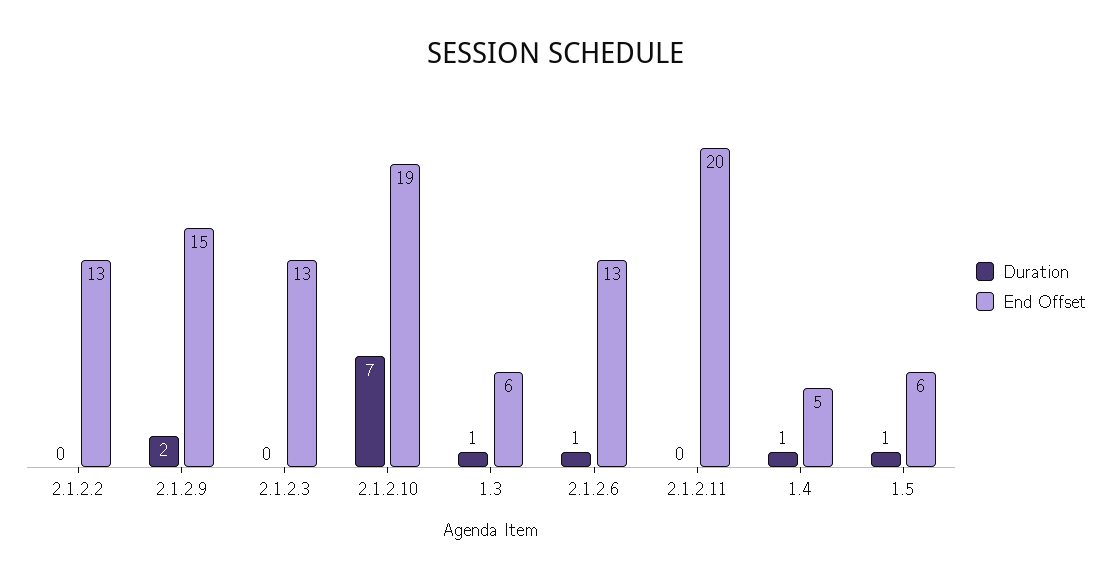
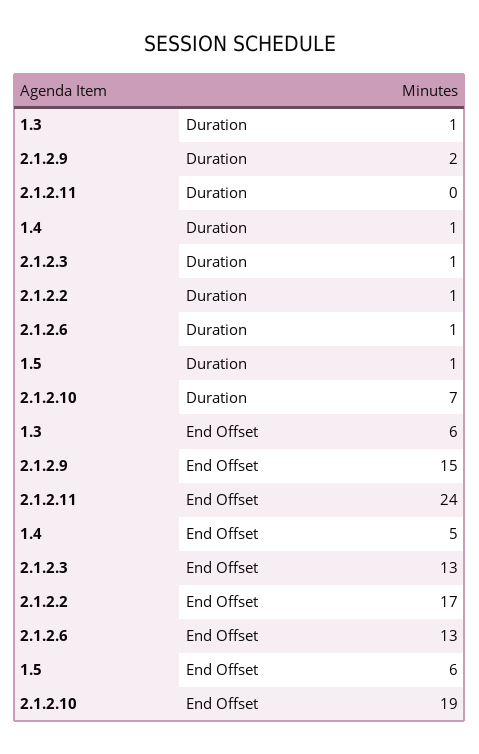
Duration, 2.1.2.2: 0 -> 1
End Offset, 2.1.2.2: 13 -> 17
Duration, 2.1.2.3: 0 -> 1
End Offset, 2.1.2.11: 20 -> 24

